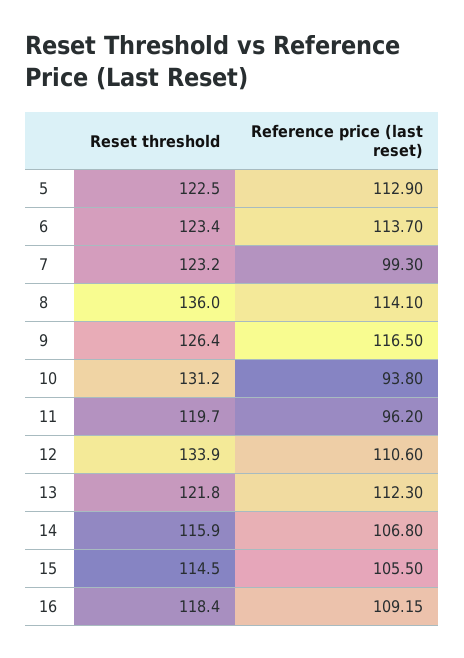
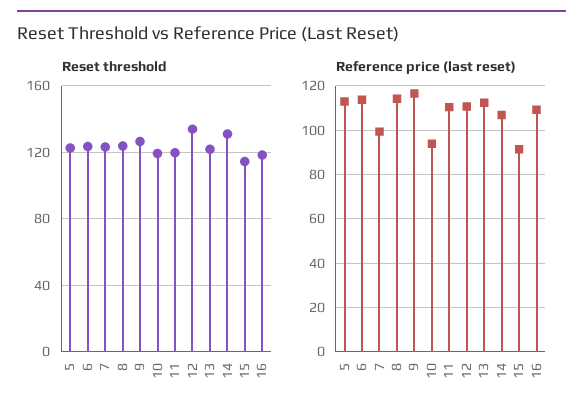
Reset threshold, 8: 136 -> 125
Reset threshold, 10: 131.2 -> 120
Reference price (last reset), 11: 96.2 -> 110
Reset threshold, 14: 115.9 -> 130
Reference price (last reset), 15: 105.5 -> 90

